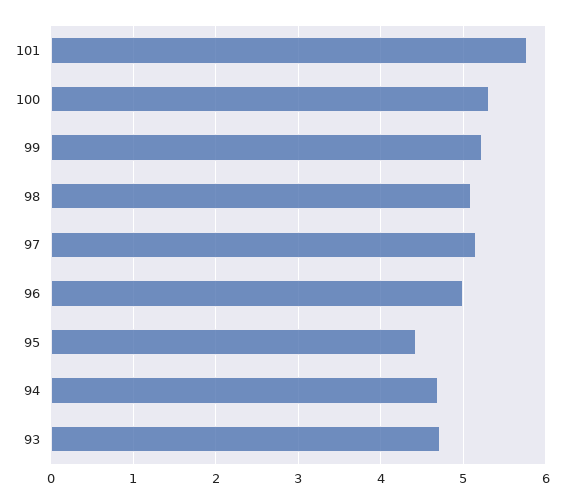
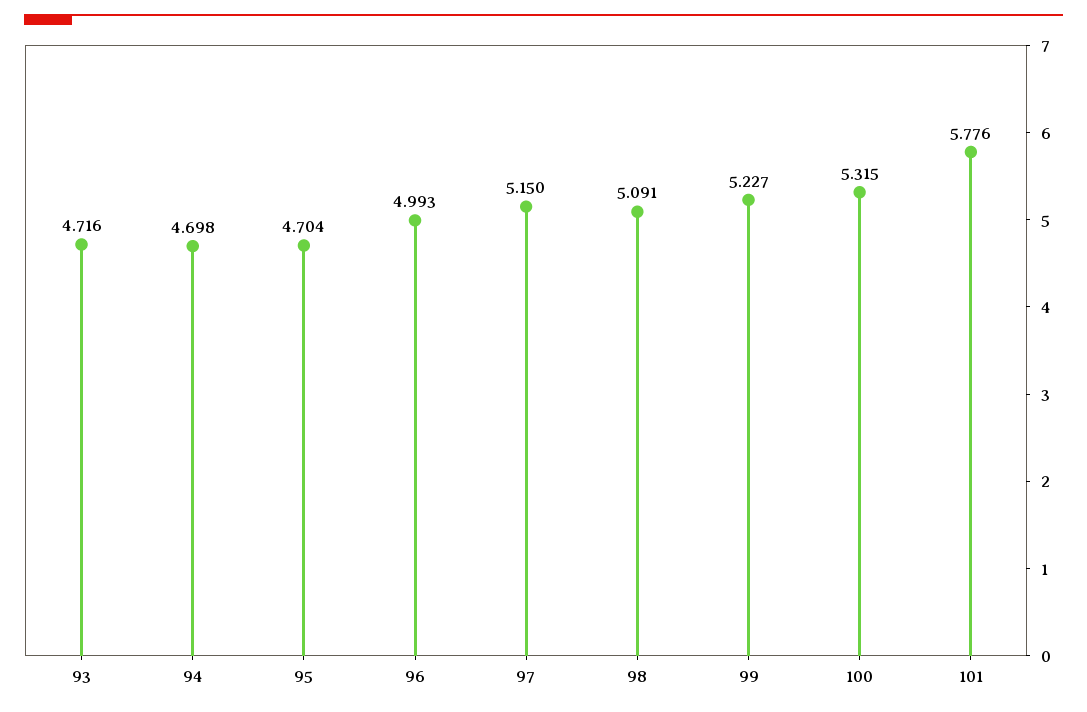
95: 4.4 -> 4.704

